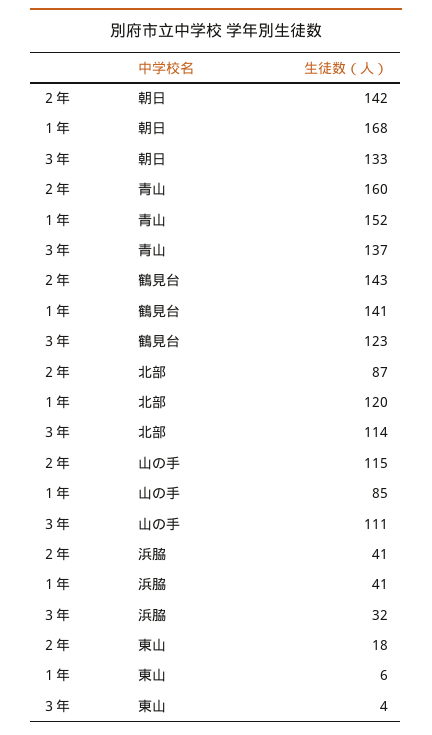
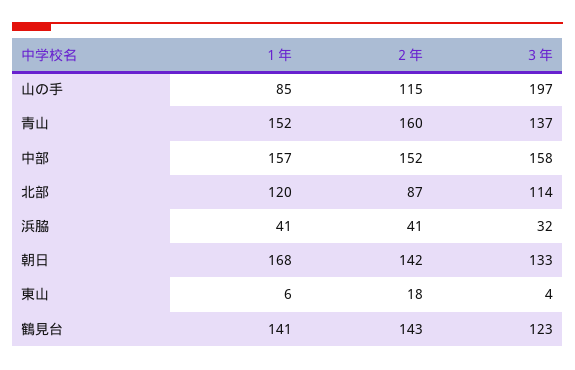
３年, 山の手: 111 -> 197
１年, 中部: none -> 157
２年, 中部: none -> 152
３年, 中部: none -> 158

